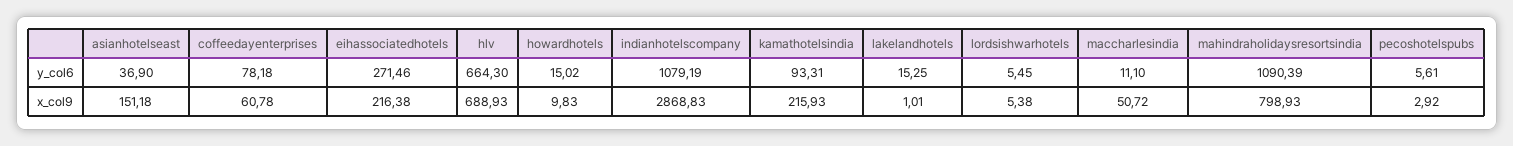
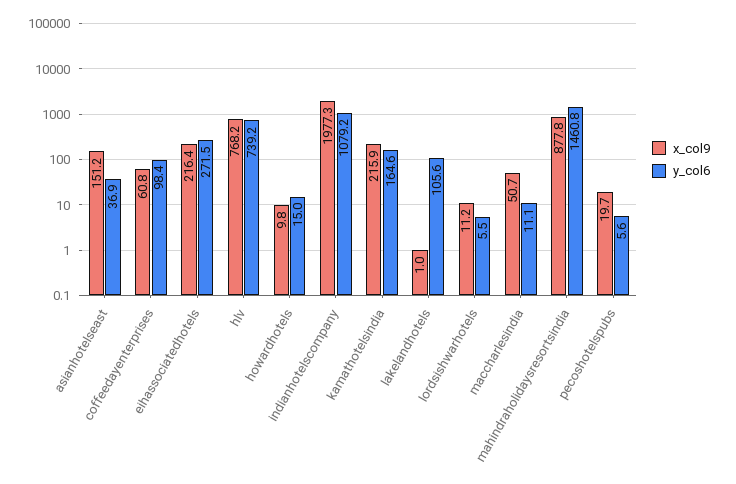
y_col6, coffeedayenterprises: 78.18 -> 98.4
y_col6, hlv: 664.3 -> 739.2
y_col6, kamathotelsindia: 93.31 -> 164.6
y_col6, lakelandhotels: 15.25 -> 105.6
y_col6, mahindraholidaysresortsindia: 1090.39 -> 1460.8
x_col9, hlv: 688.93 -> 768.2
x_col9, indianhotelscompany: 2868.83 -> 1977.3
x_col9, lordsishwarhotels: 5.38 -> 11.2
x_col9, mahindraholidaysresortsindia: 798.93 -> 877.8
x_col9, pecoshotelspubs: 2.92 -> 19.7

